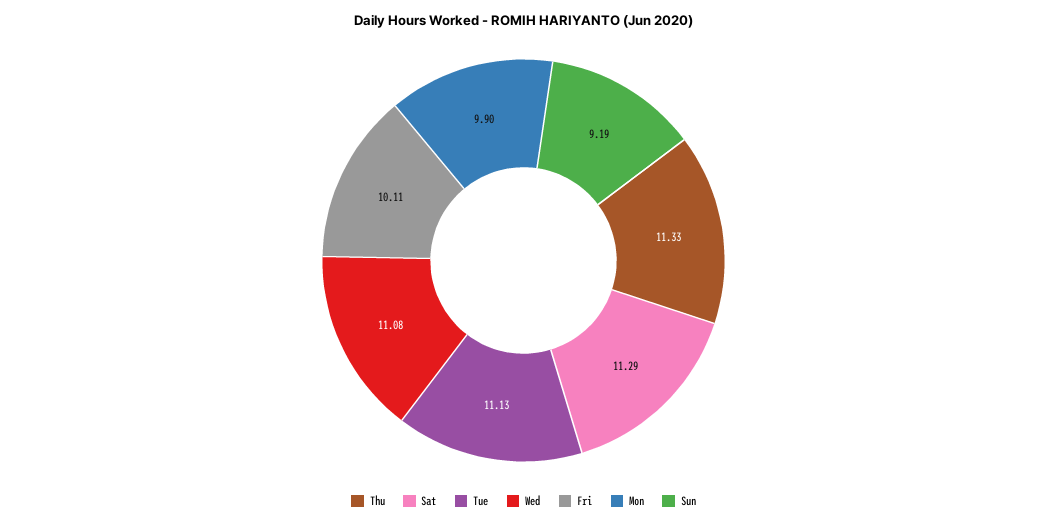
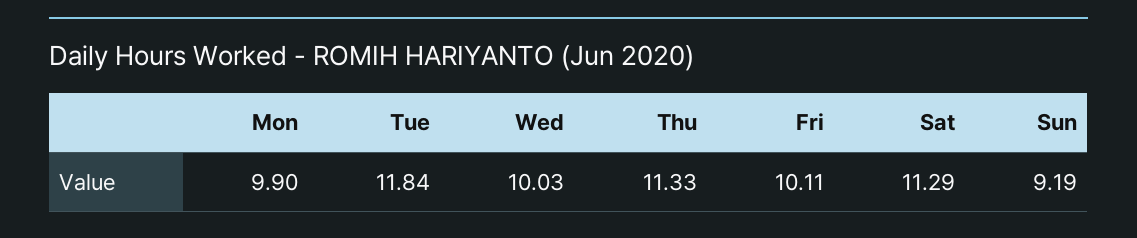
Tue: 11.13 -> 11.84
Wed: 11.08 -> 10.03

